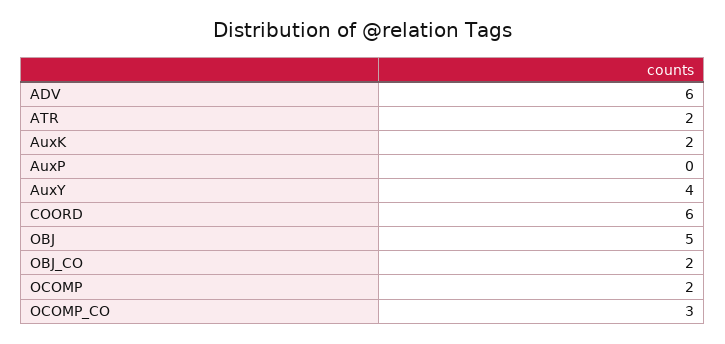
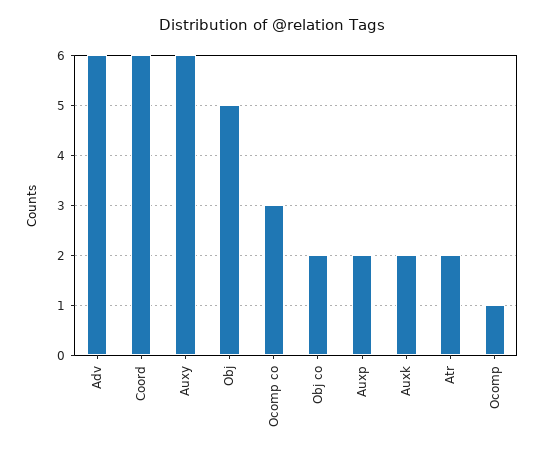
AuxP: 0 -> 2
AuxY: 4 -> 6
OCOMP: 2 -> 1

